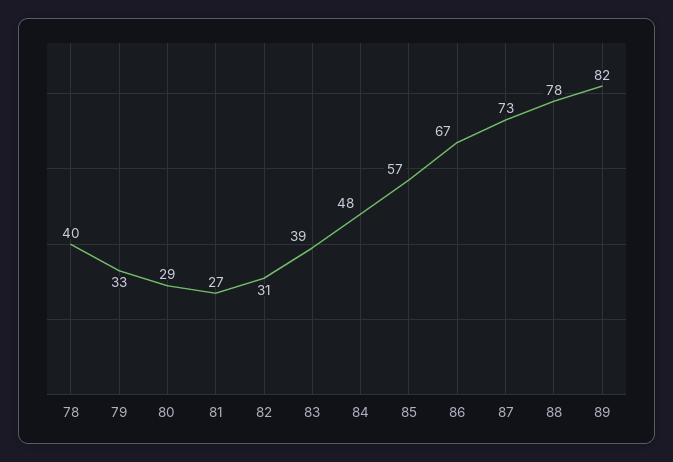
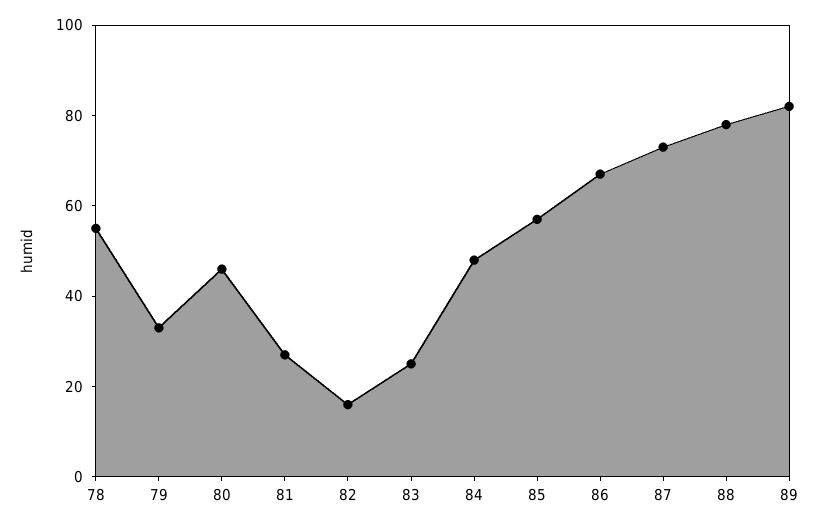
78: 40 -> 55
80: 29 -> 45
82: 31 -> 15
83: 39 -> 25

